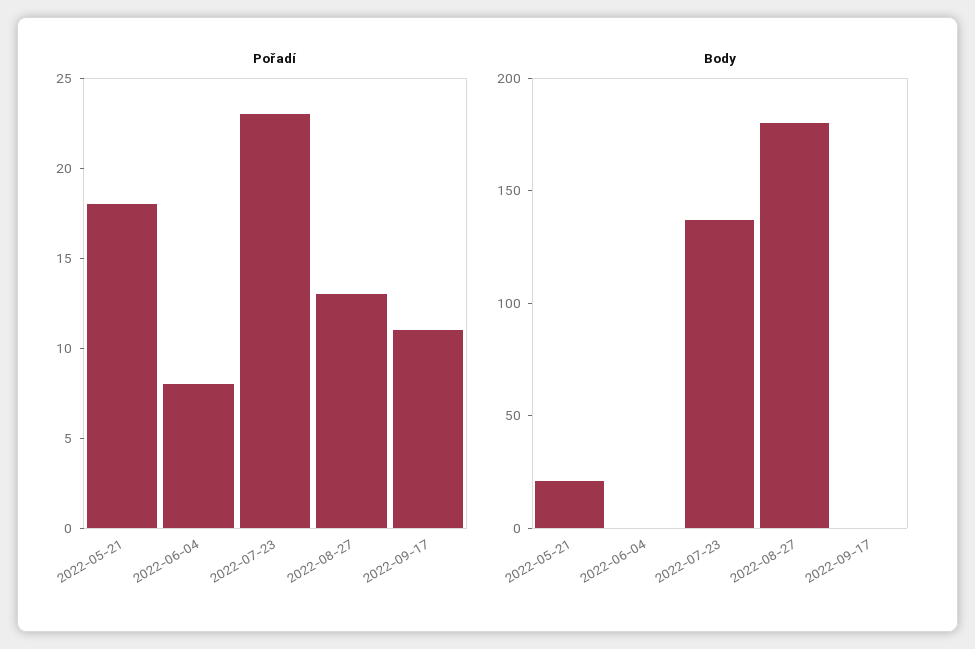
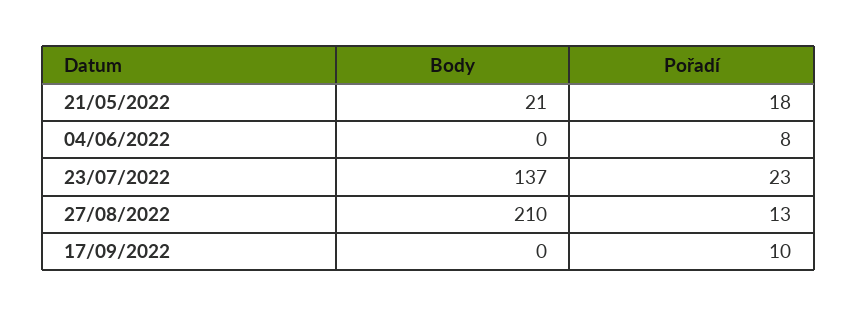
Pořadí, 2022-09-17: 11 -> 10
Body, 2022-08-27: 180 -> 210

